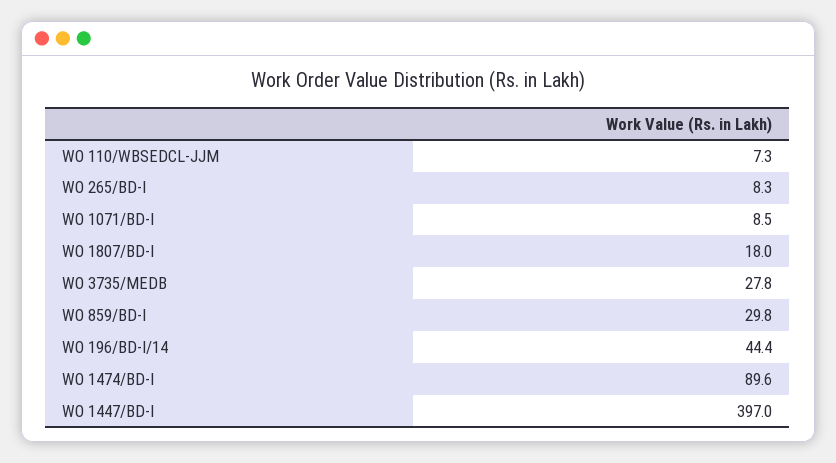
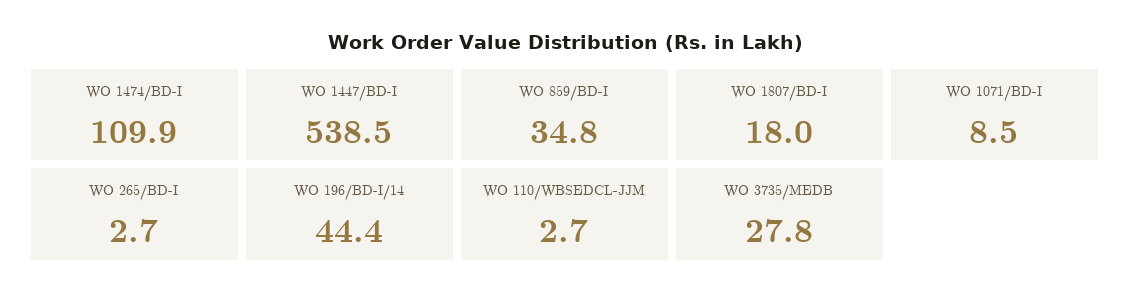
WO 110/WBSEDCL-JJM: 7.3 -> 2.7
WO 265/BD-I: 8.3 -> 2.7
WO 859/BD-I: 29.8 -> 34.8
WO 1474/BD-I: 89.6 -> 109.9
WO 1447/BD-I: 397 -> 538.5

